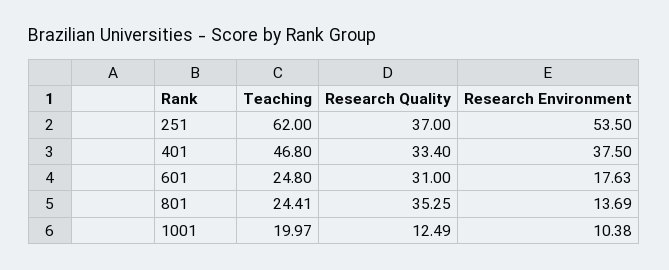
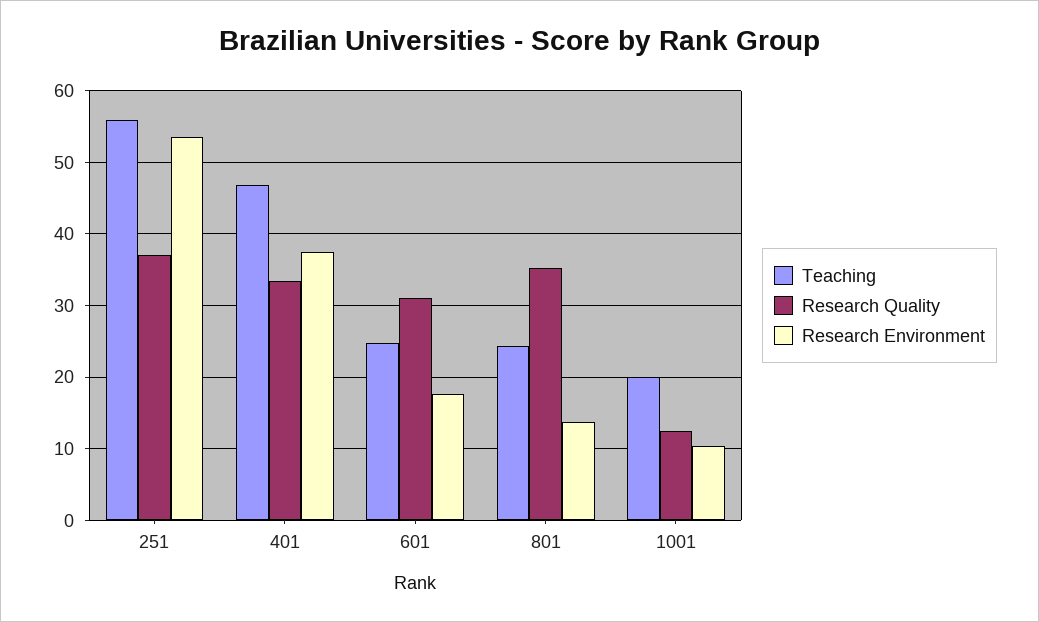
Teaching, 251: 62 -> 56

